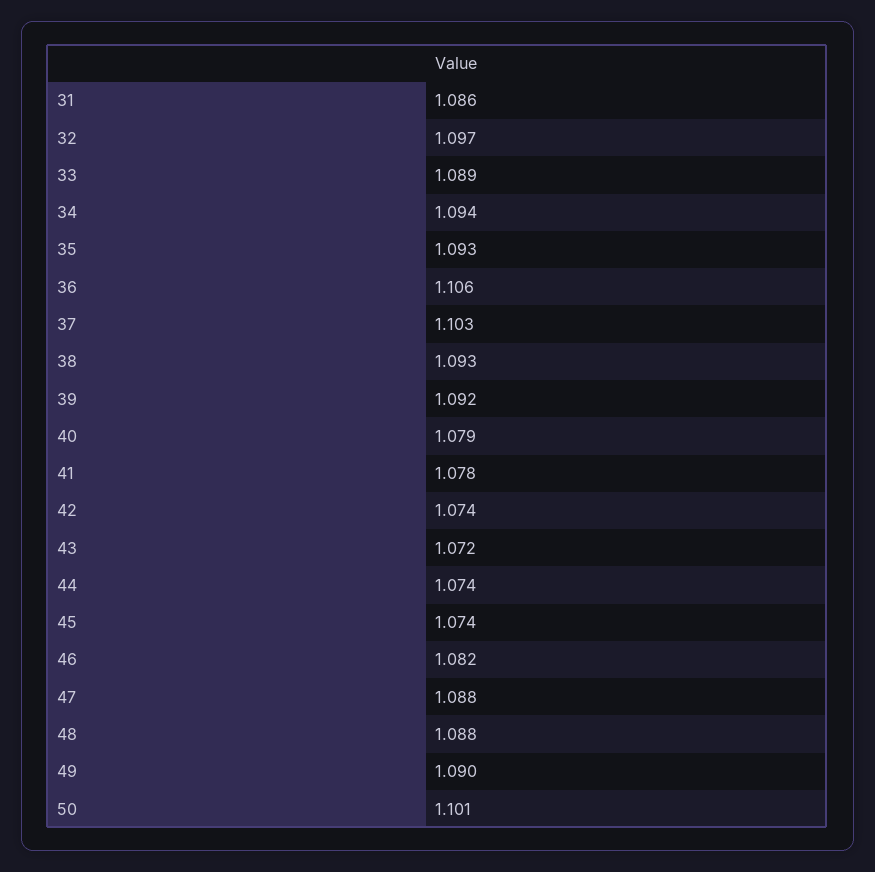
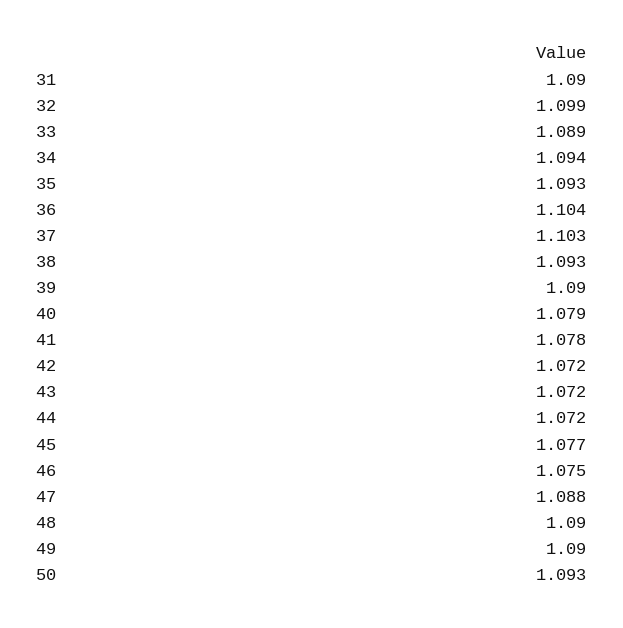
31: 1.086 -> 1.09
32: 1.097 -> 1.099
36: 1.106 -> 1.104
39: 1.092 -> 1.09
42: 1.074 -> 1.072
44: 1.074 -> 1.072
45: 1.074 -> 1.077
46: 1.082 -> 1.075
48: 1.088 -> 1.09
50: 1.101 -> 1.093

